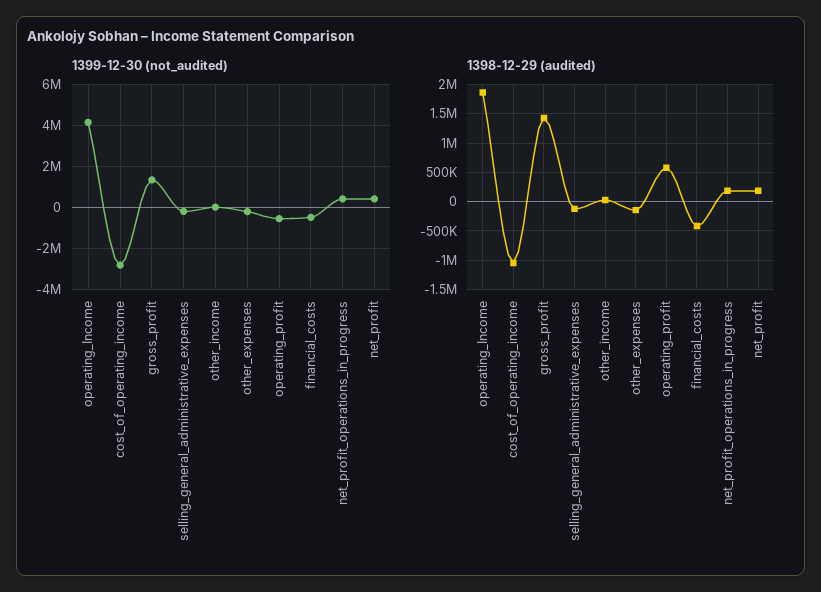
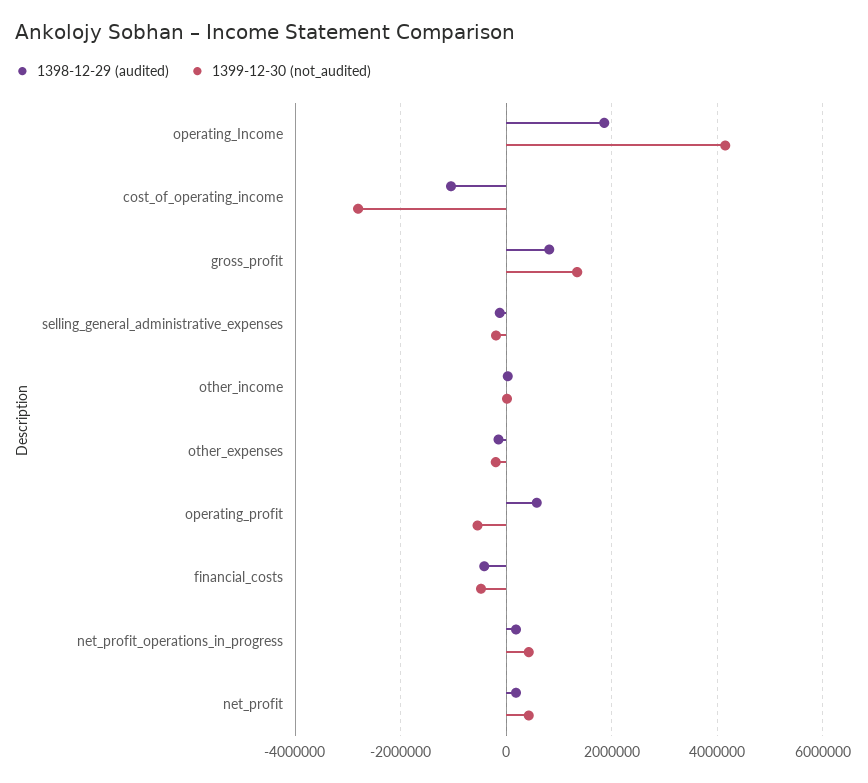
1398-12-29 (audited), gross_profit: 1500000 -> 800000

